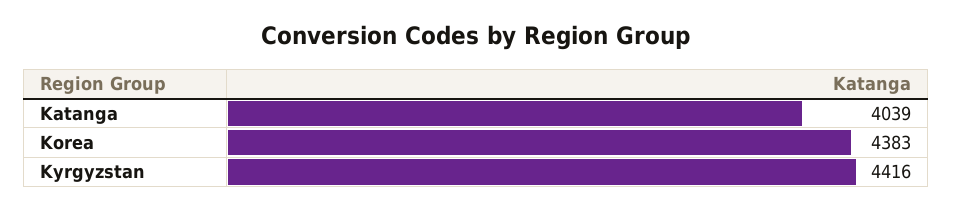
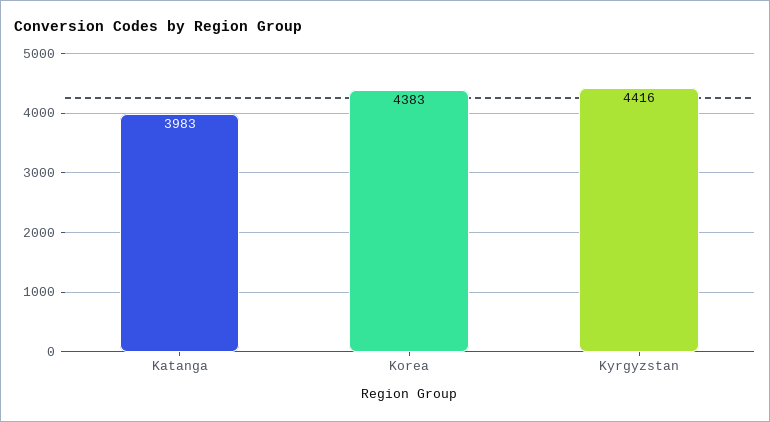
Katanga: 4039 -> 3983

